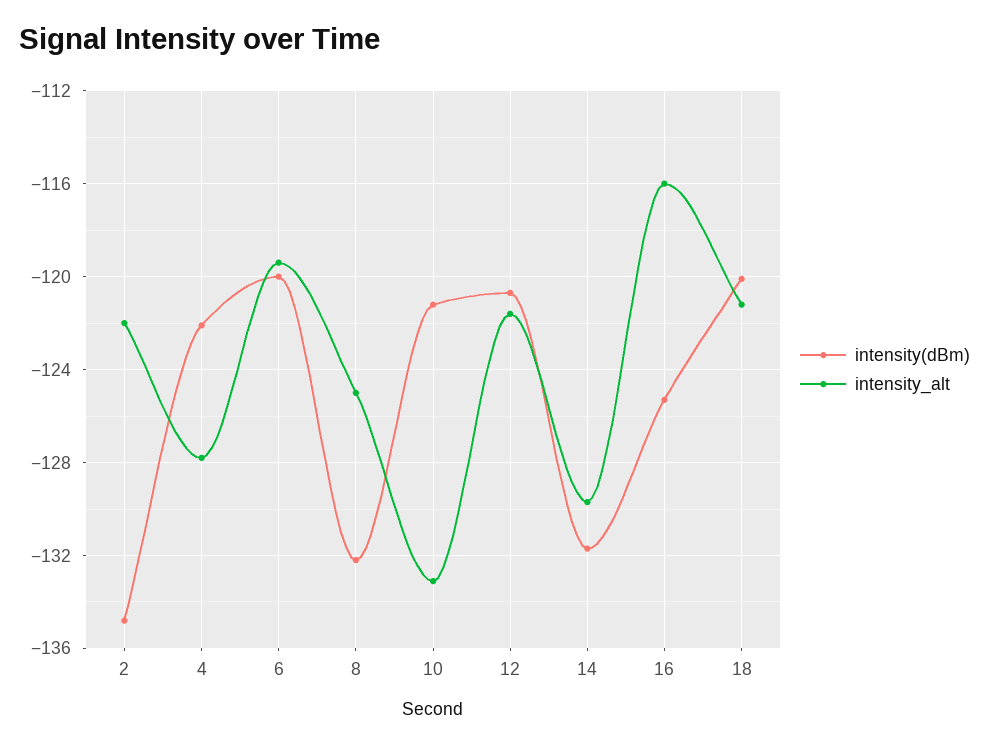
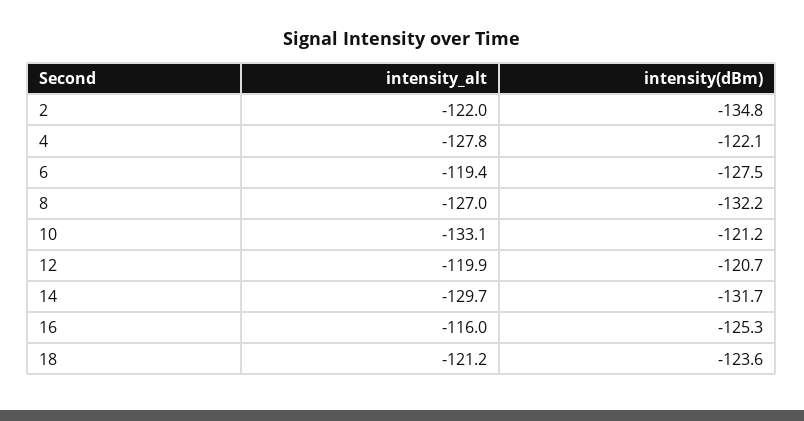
intensity(dBm), 6: -120 -> -127.5
intensity_alt, 8: -125 -> -127
intensity_alt, 12: -121.5 -> -119.9
intensity(dBm), 18: -120 -> -123.6

